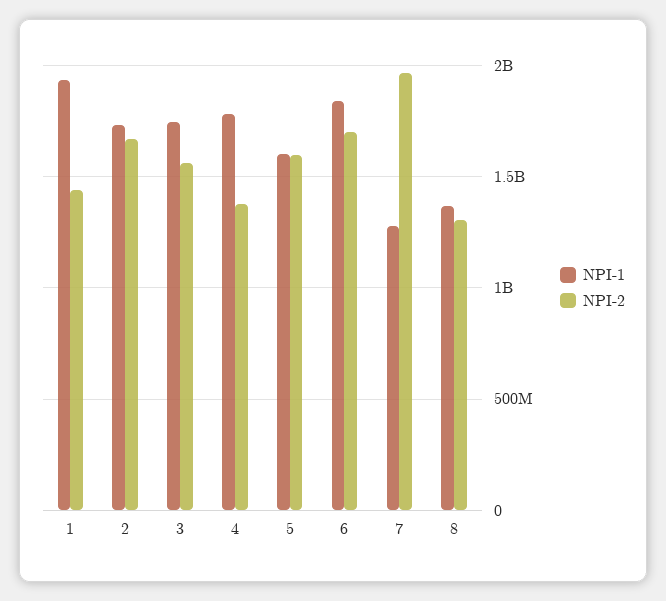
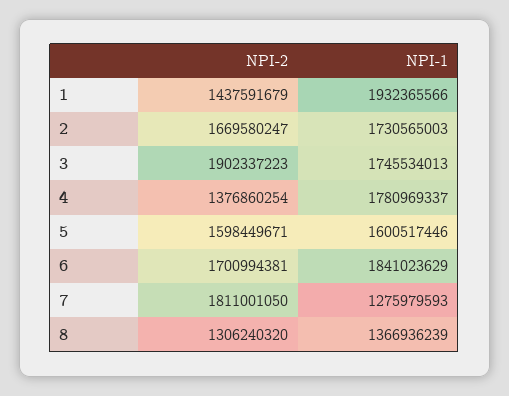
NPI-2, 3: 1550000000 -> 1902337223
NPI-2, 7: 1950000000 -> 1811001050

